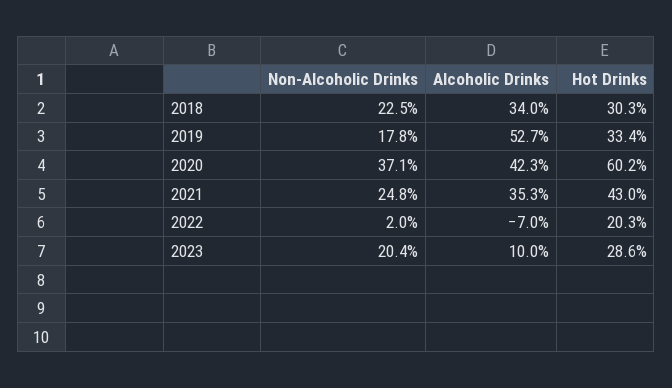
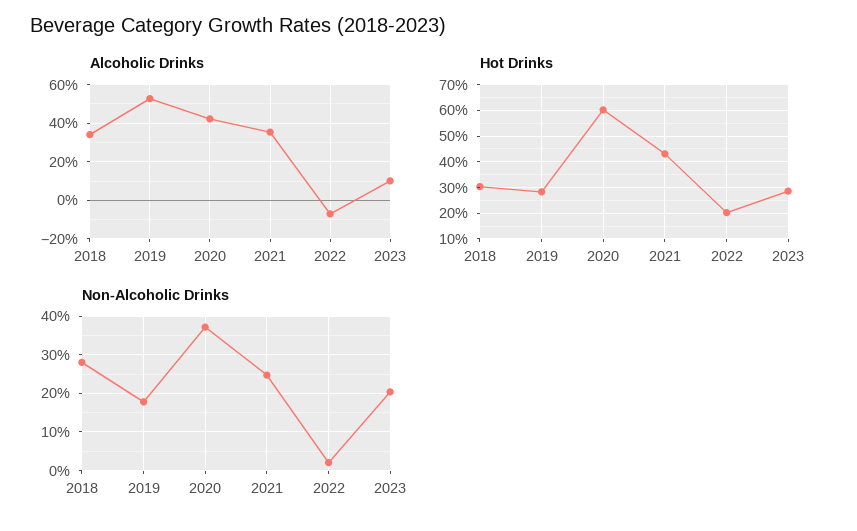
Non-Alcoholic Drinks, 2018: 22.5 -> 28
Hot Drinks, 2019: 33.4 -> 27.5

